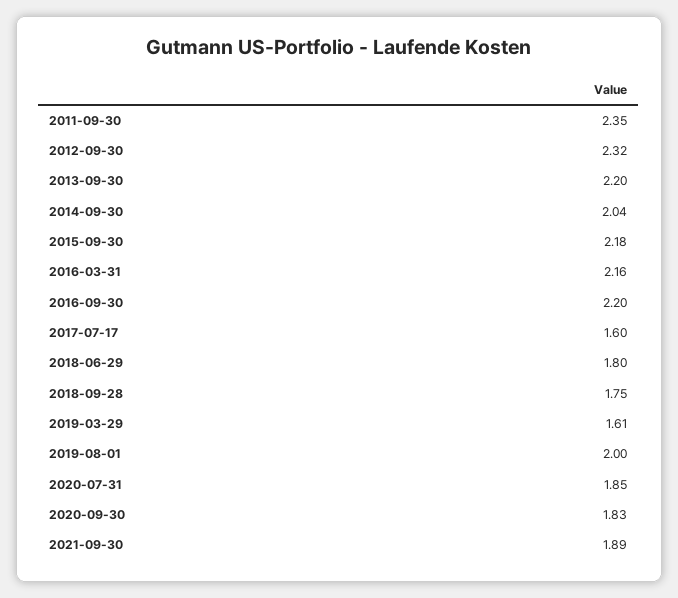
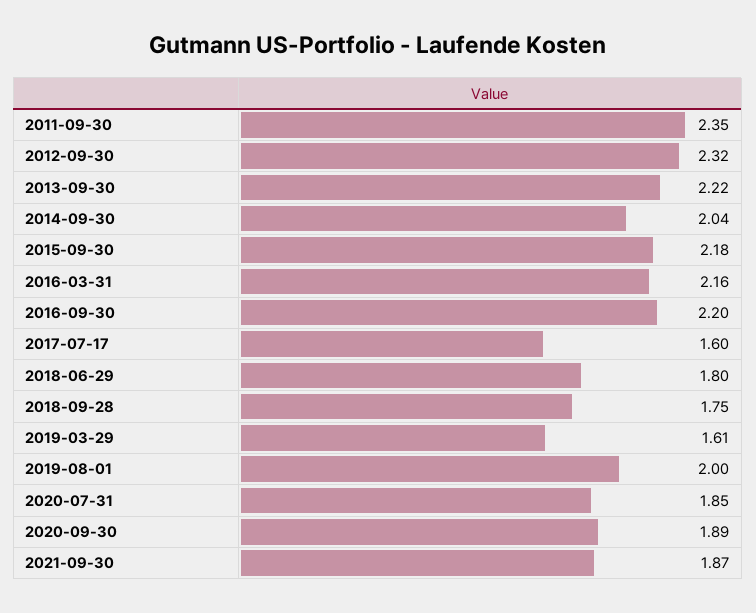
2013-09-30: 2.2 -> 2.22
2020-09-30: 1.83 -> 1.89
2021-09-30: 1.89 -> 1.87

